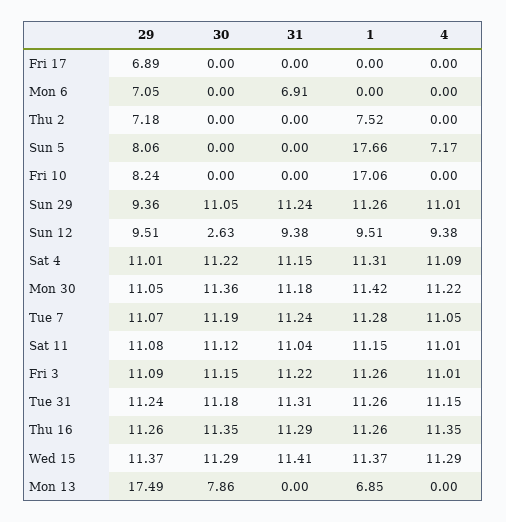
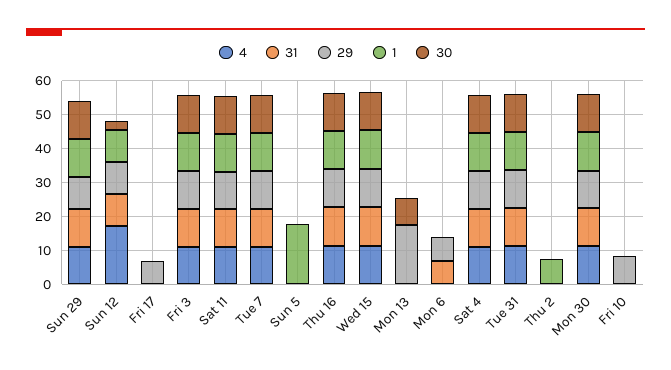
29, Thu 2: 7.18 -> 0
29, Sun 5: 8.06 -> 0
4, Sun 5: 7.17 -> 0
1, Fri 10: 17.06 -> 0
4, Sun 12: 9.38 -> 17.5
1, Mon 13: 6.85 -> 0

